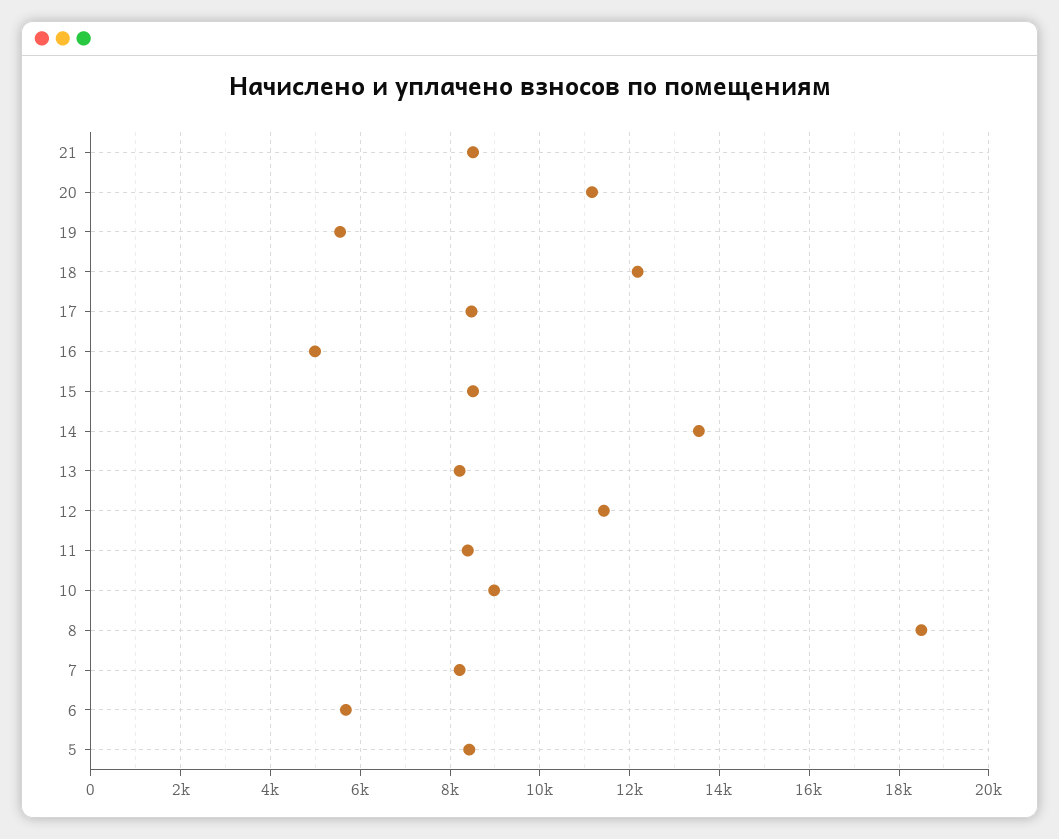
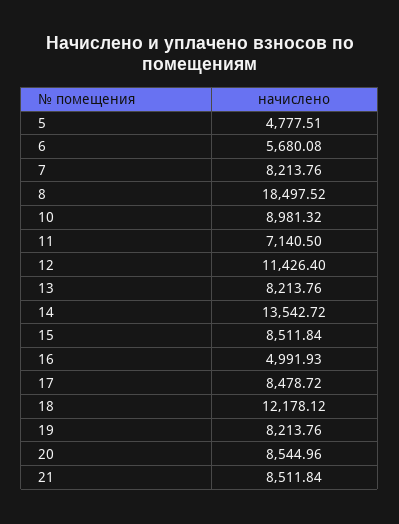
20: 11200 -> 8544.96
19: 5600 -> 8213.76
11: 8400 -> 7140.5
5: 8400 -> 4777.51

